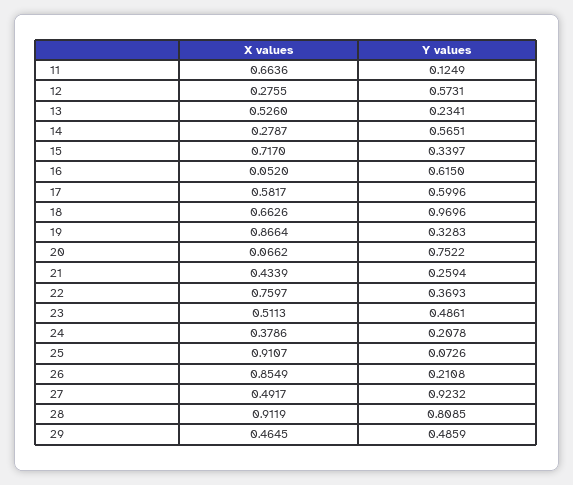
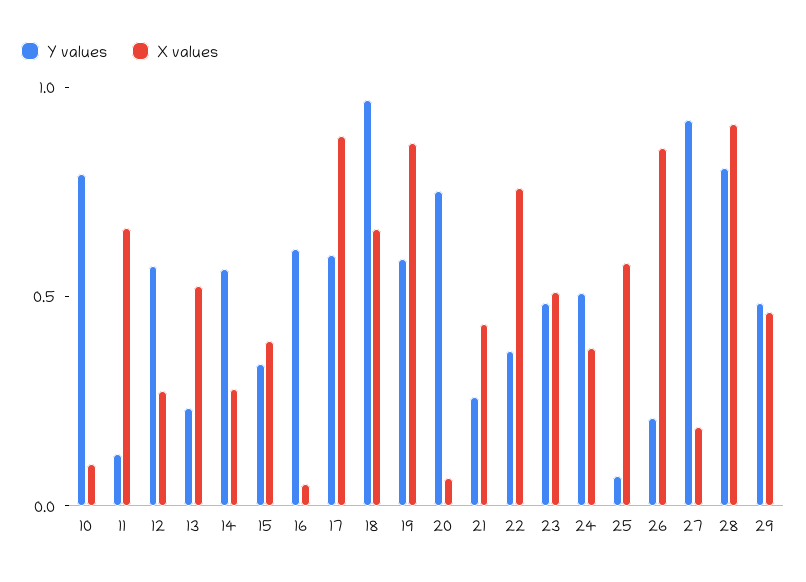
X values, 15: 0.717 -> 0.4
X values, 17: 0.5817 -> 0.9
Y values, 19: 0.3283 -> 0.6
Y values, 24: 0.2078 -> 0.5
X values, 25: 0.9107 -> 0.6
X values, 27: 0.4917 -> 0.2
Y values, 10: none -> 0.8
X values, 10: none -> 0.1

